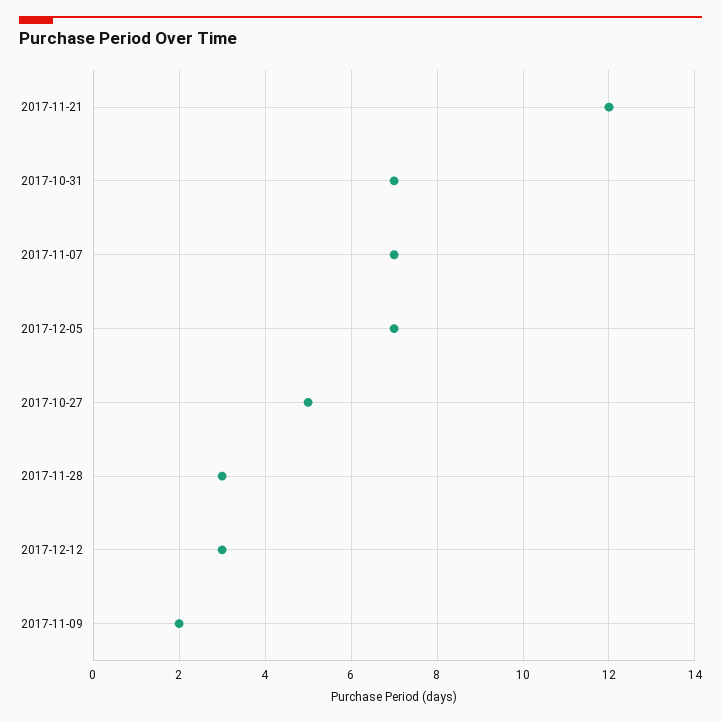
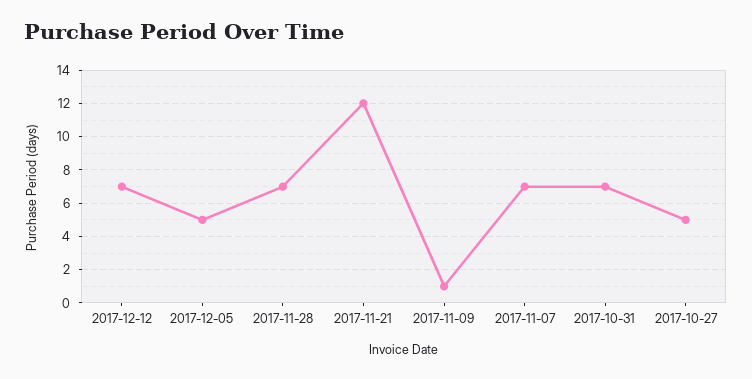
2017-12-05: 7 -> 5
2017-11-28: 3 -> 7
2017-12-12: 3 -> 7
2017-11-09: 2 -> 1

